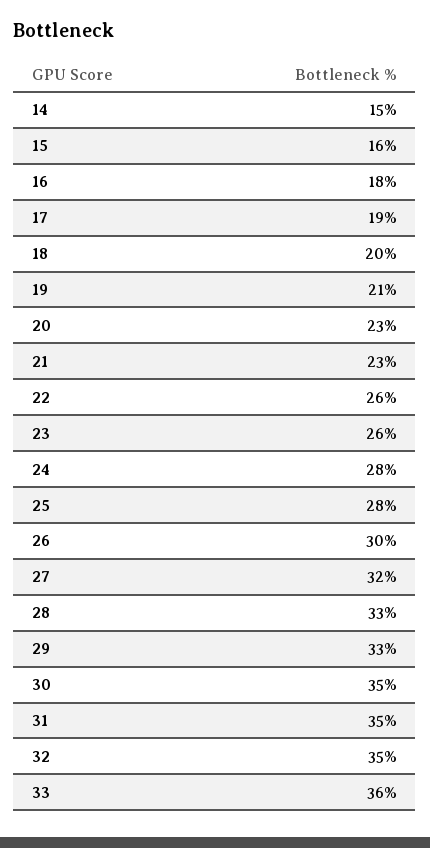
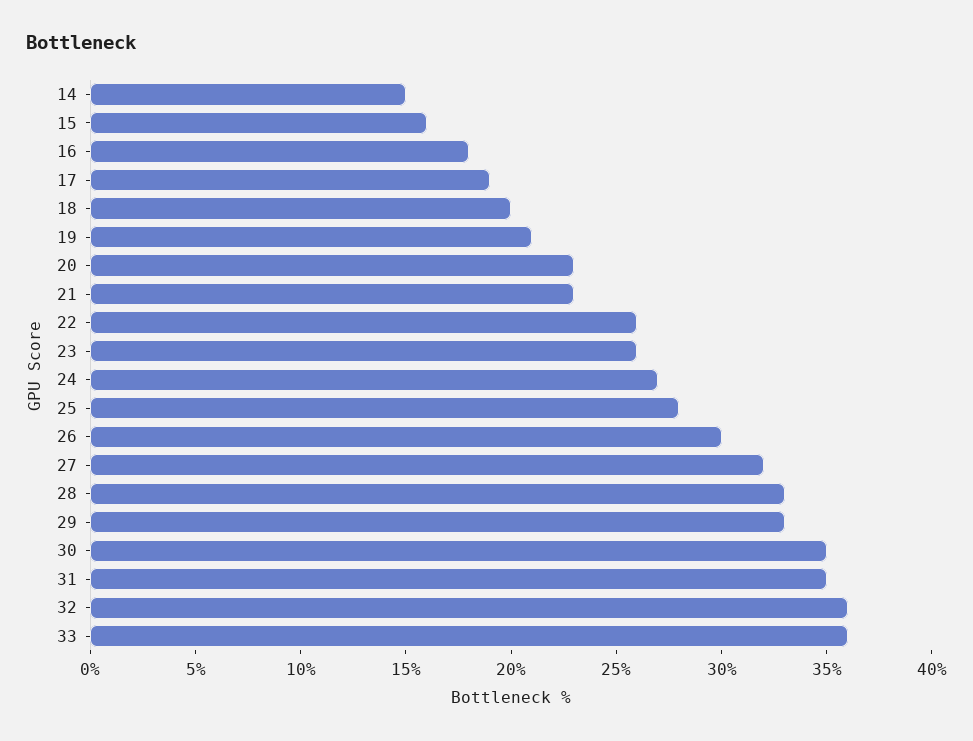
24: 28 -> 27
32: 35 -> 36

